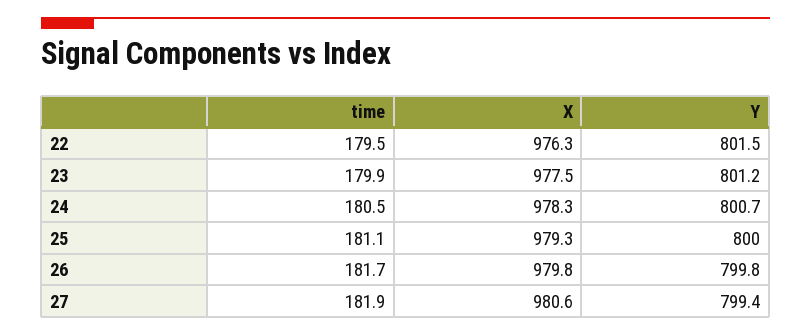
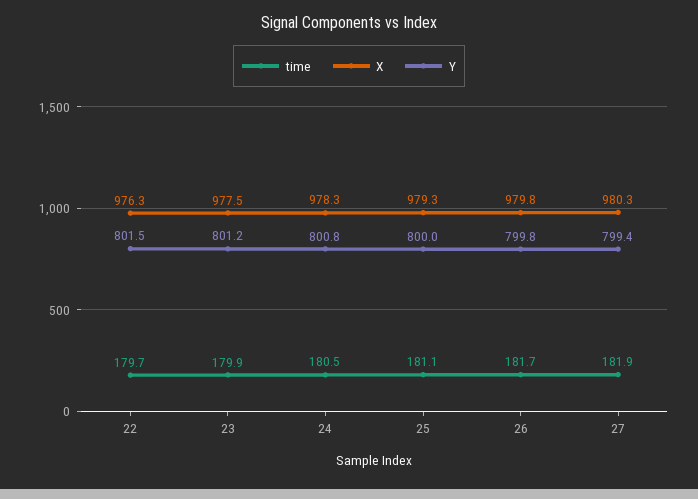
time, 22: 179.5 -> 179.7
Y, 24: 800.7 -> 800.8
X, 27: 980.6 -> 980.3

